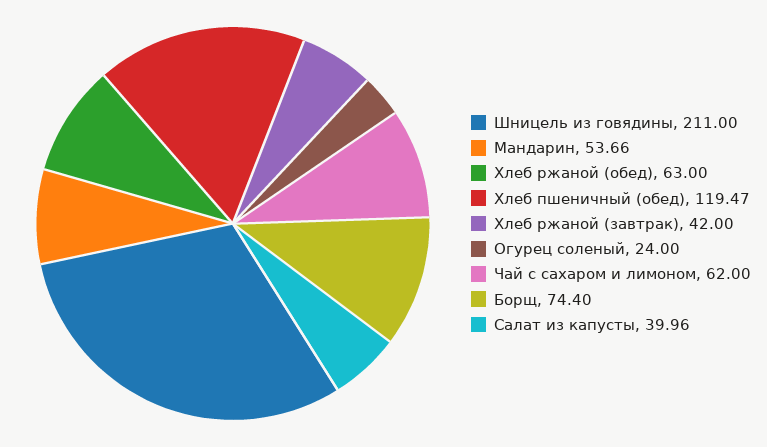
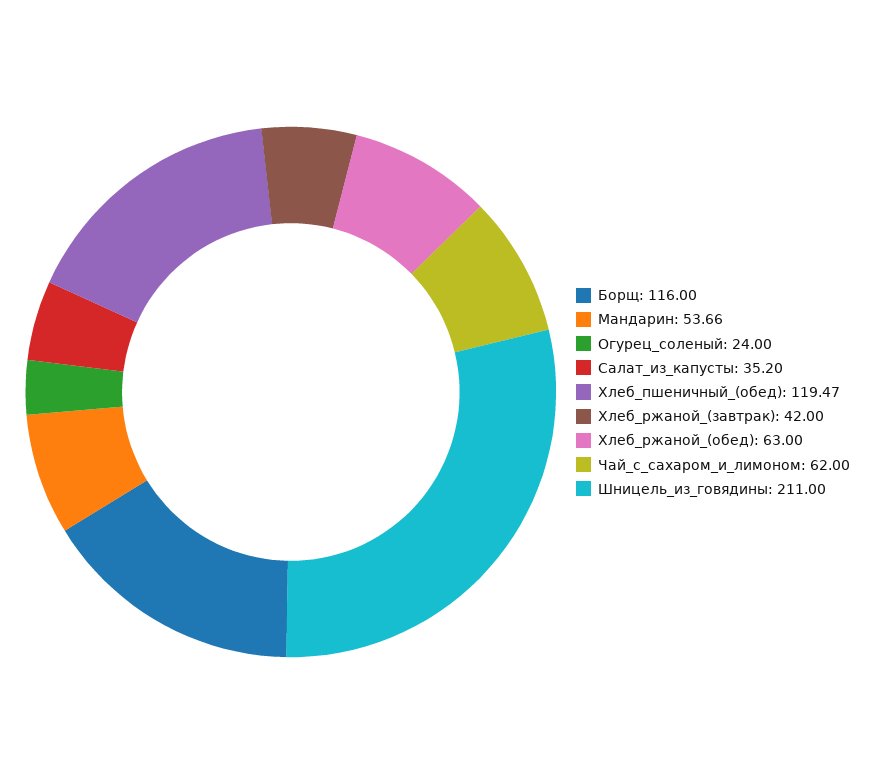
Борщ: 74.4 -> 116
Салат из капусты: 39.96 -> 35.2

